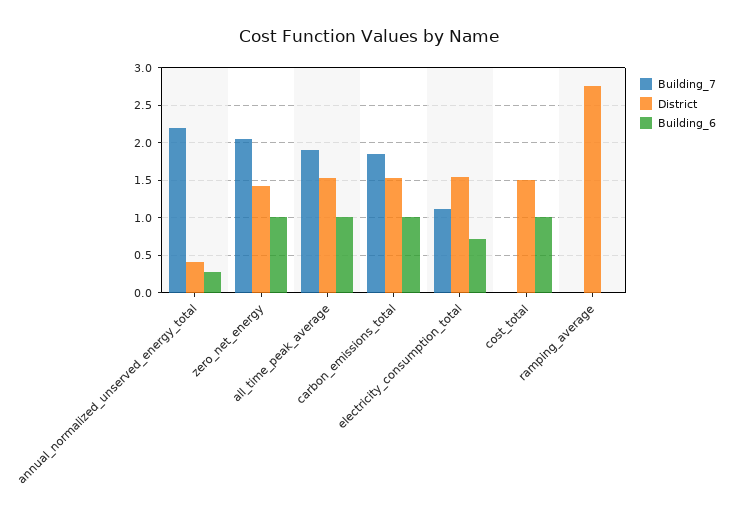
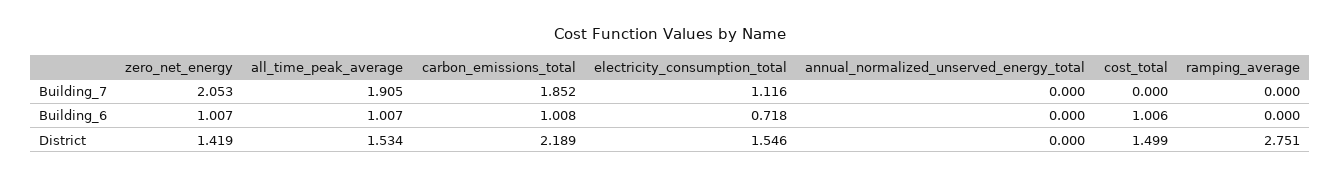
Building_7, annual_normalized_unserved_energy_total: 2.2 -> 0
District, annual_normalized_unserved_energy_total: 0.4 -> 0
Building_6, annual_normalized_unserved_energy_total: 0.3 -> 0
District, carbon_emissions_total: 1.5 -> 2.189

